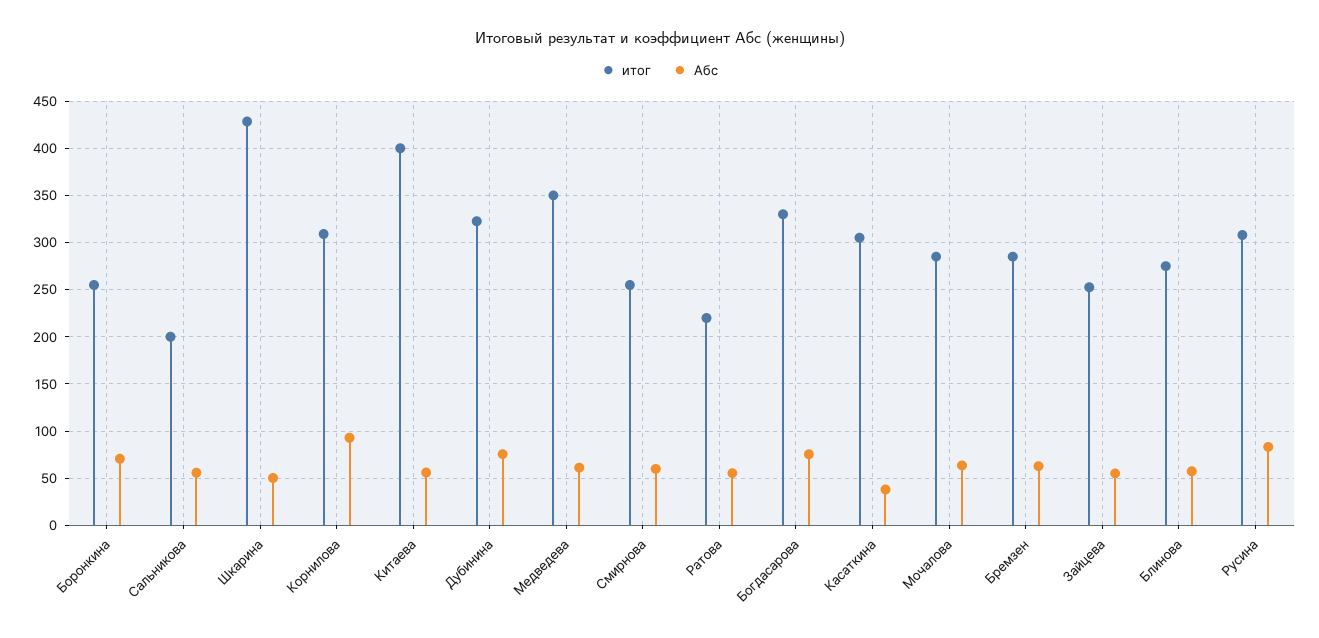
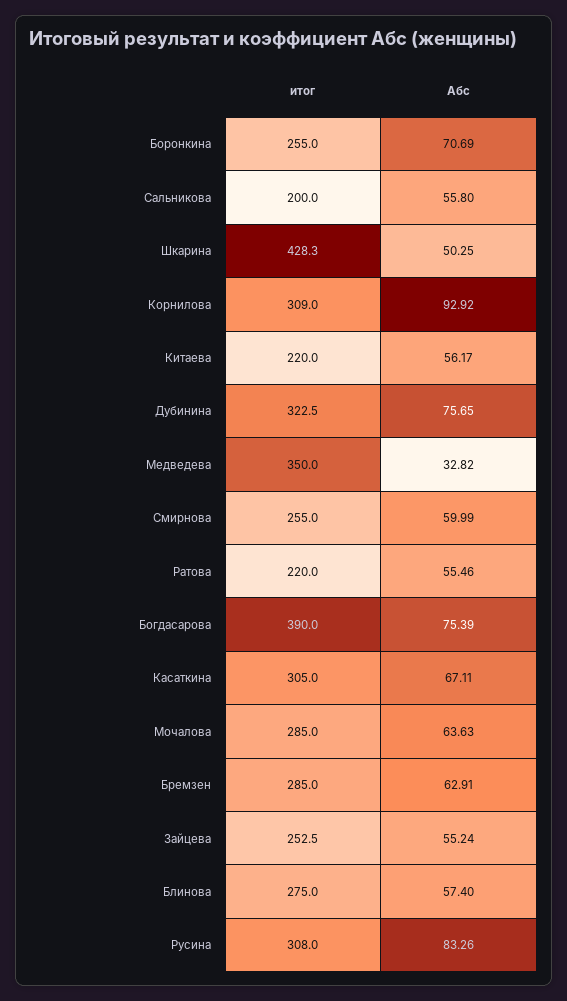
итог, Китаева: 400 -> 220
Абс, Медведева: 60 -> 32.82
итог, Богдасарова: 330 -> 390
Абс, Касаткина: 40 -> 67.11

